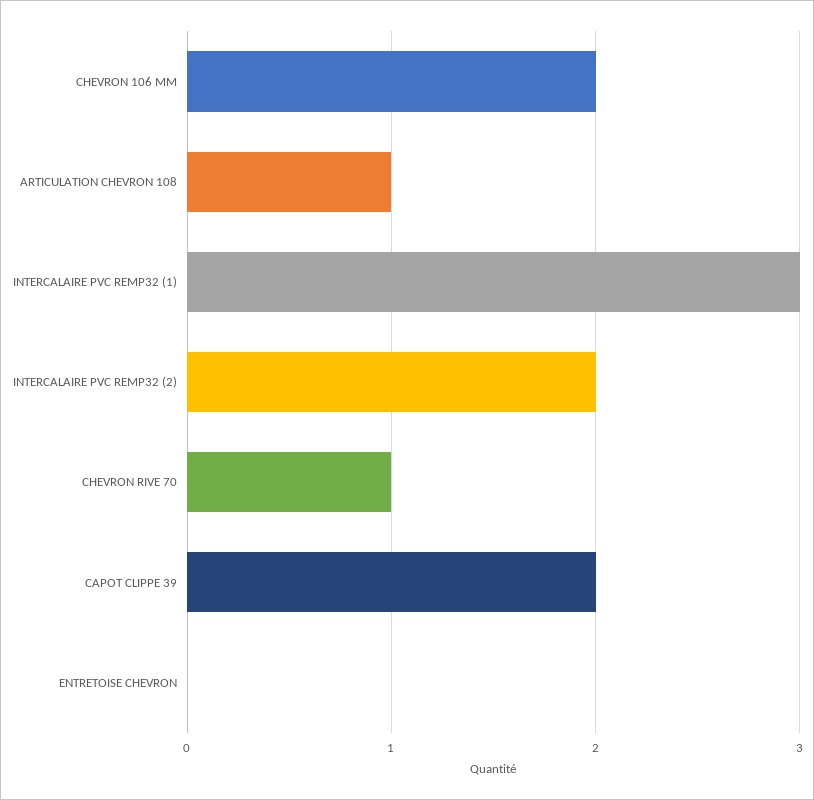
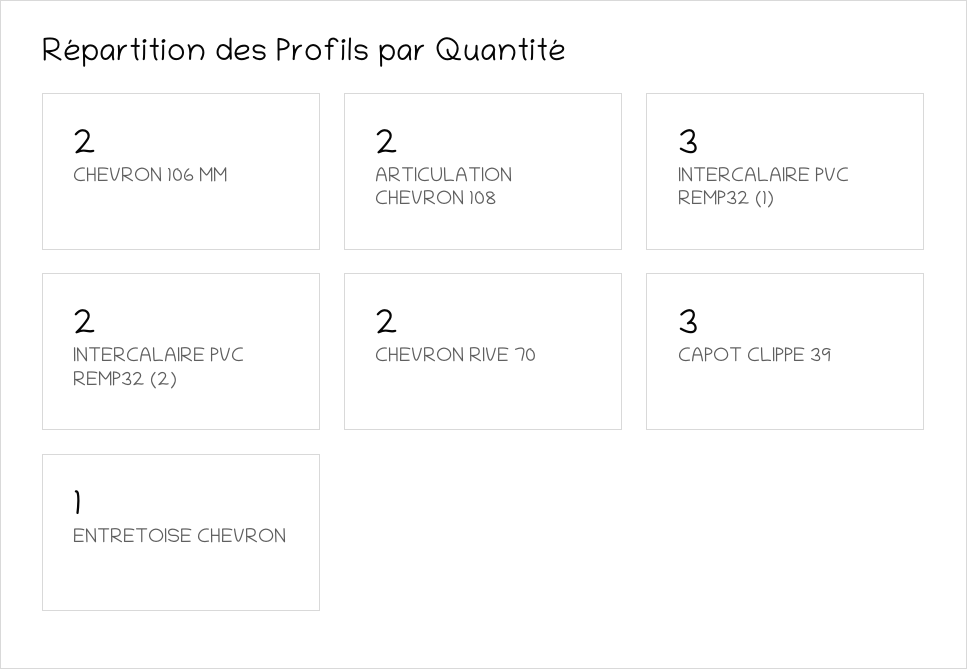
ARTICULATION CHEVRON 108: 1 -> 2
CHEVRON RIVE 70: 1 -> 2
CAPOT CLIPPE 39: 2 -> 3
ENTRETOISE CHEVRON: 0 -> 1

